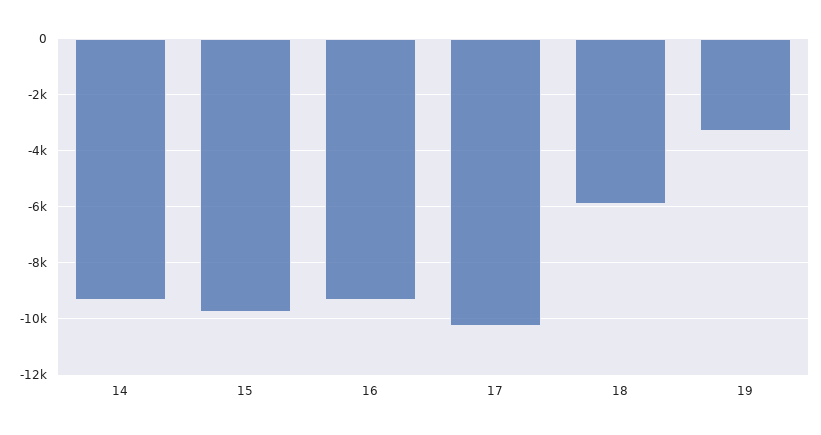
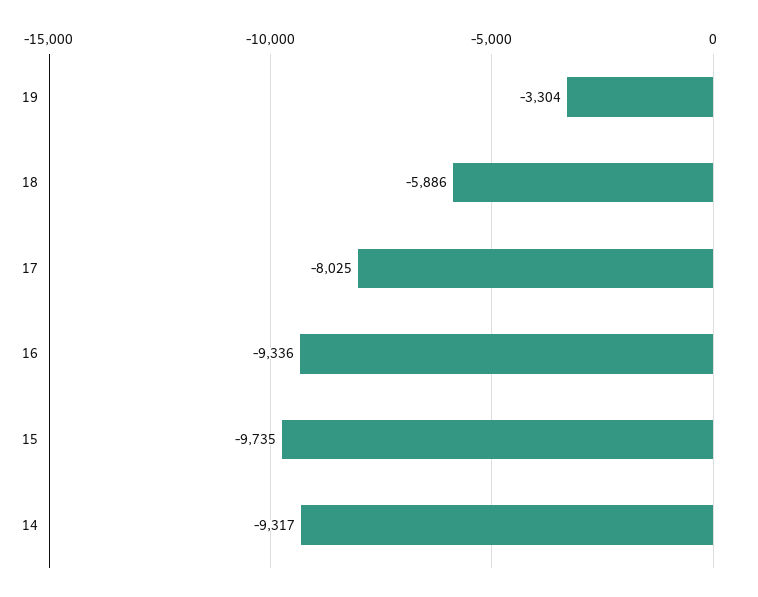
17: -10250 -> -8025

